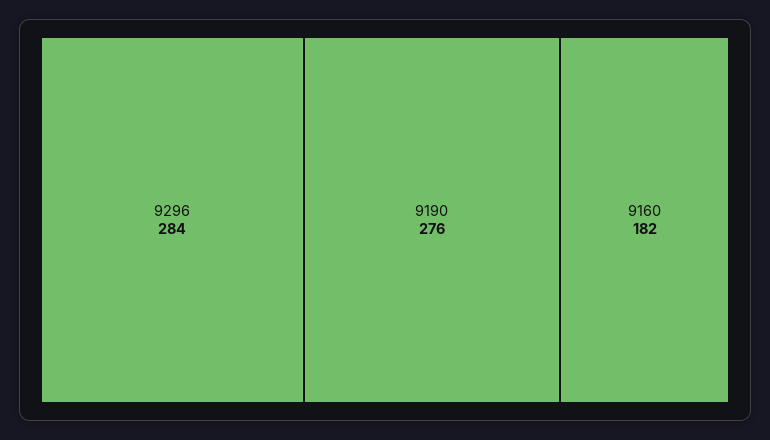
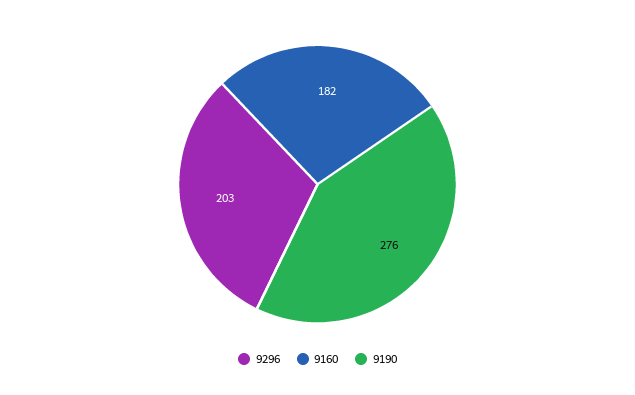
9296: 284 -> 203

